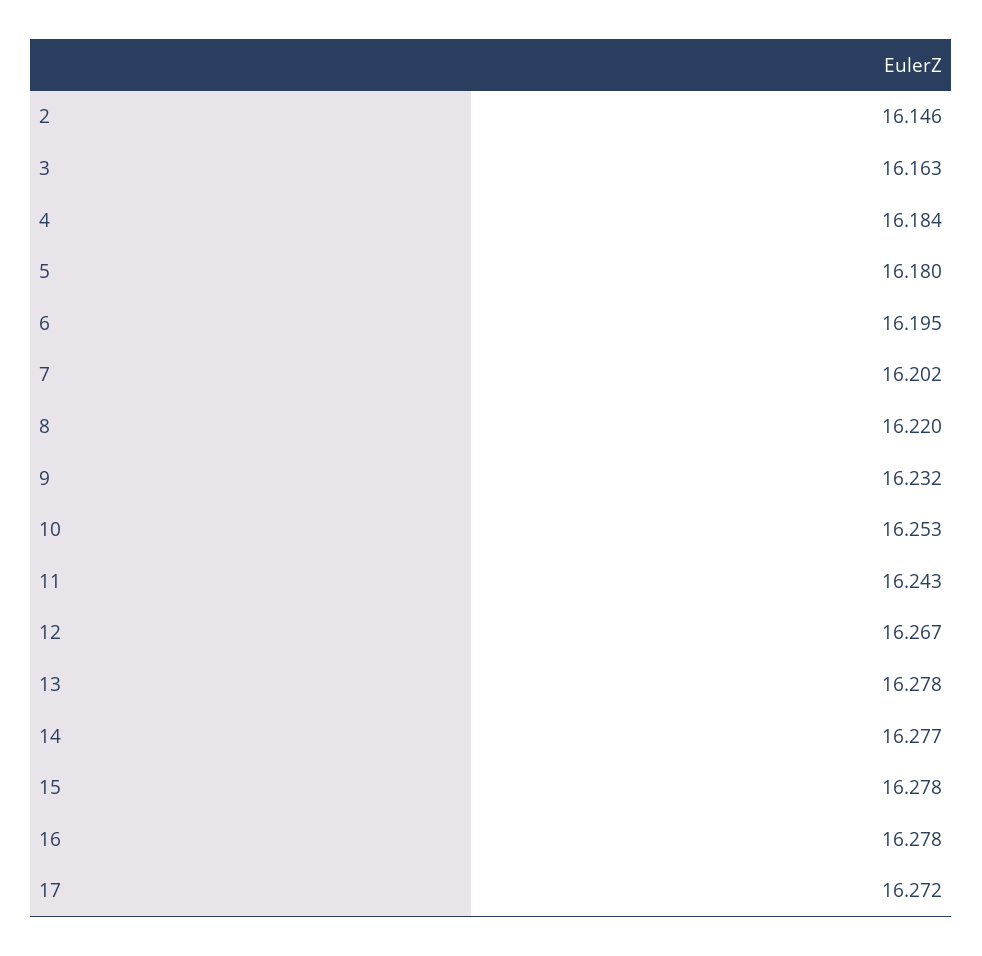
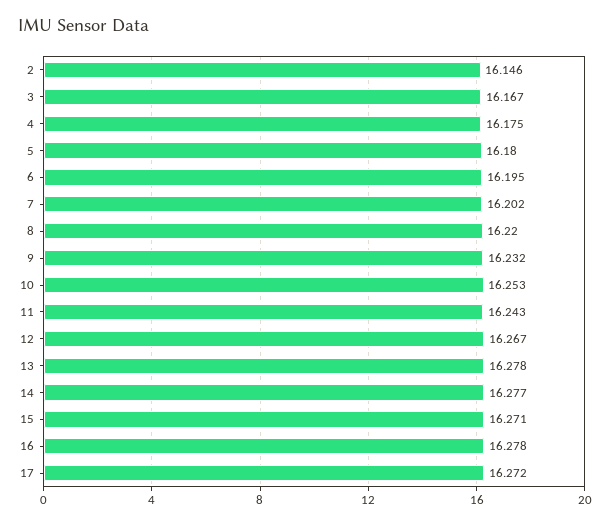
3: 16.163 -> 16.167
4: 16.184 -> 16.175
15: 16.278 -> 16.271

